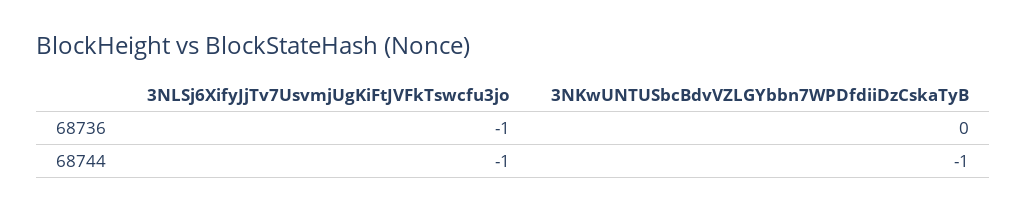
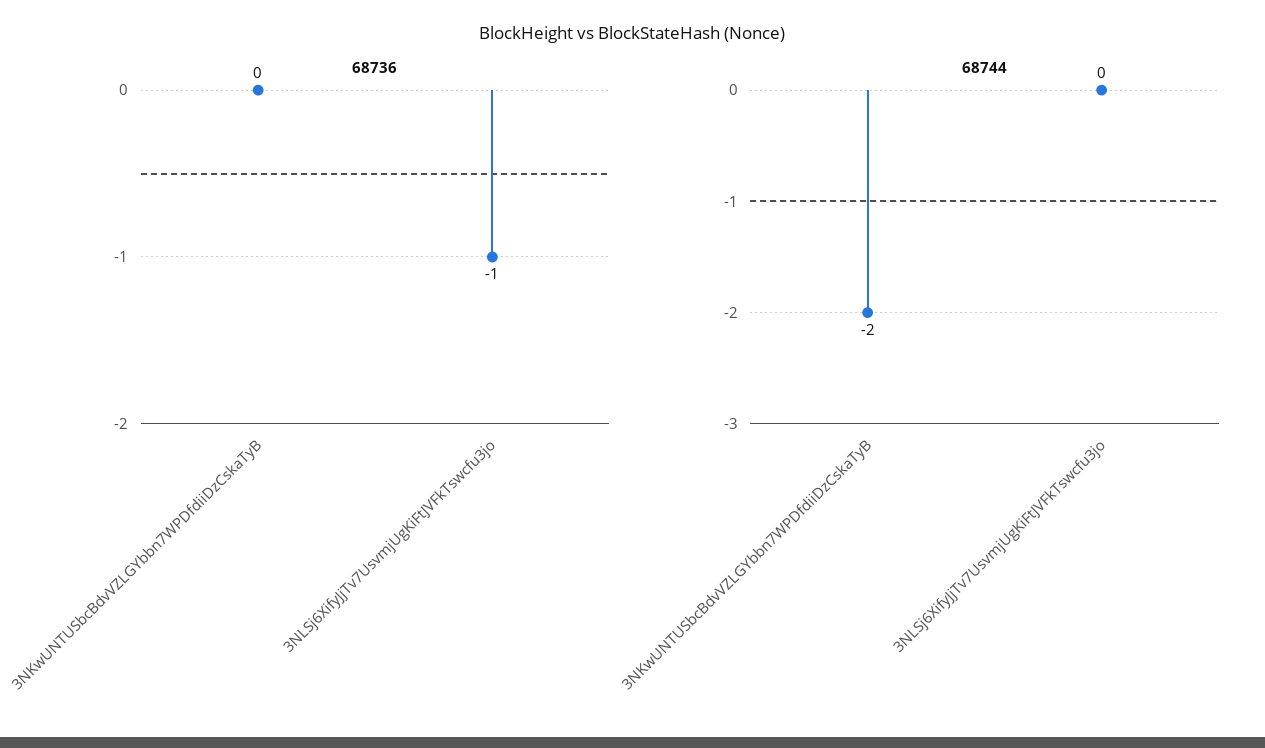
68744, 3NLSj6XifyJjTv7UsvmjUgKiFtJVFkTswcfu3jo: -1 -> 0
68744, 3NKwUNTUSbcBdvVZLGYbbn7WPDfdiiDzCskaTyB: -1 -> -2

